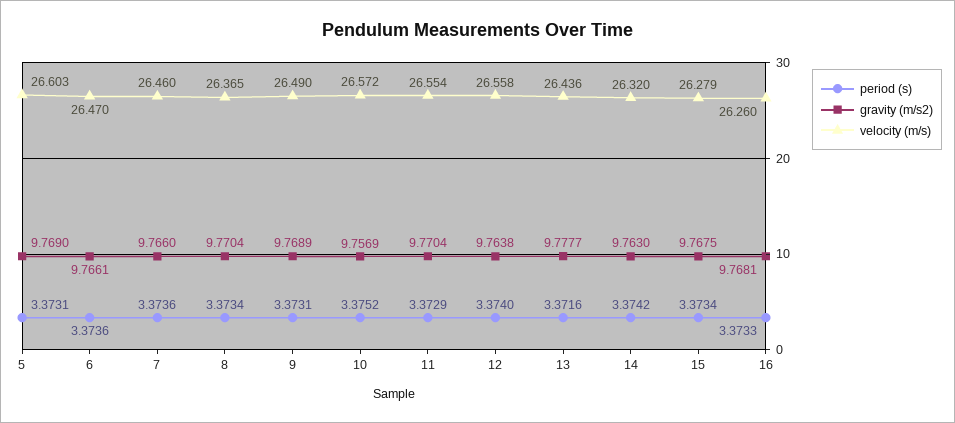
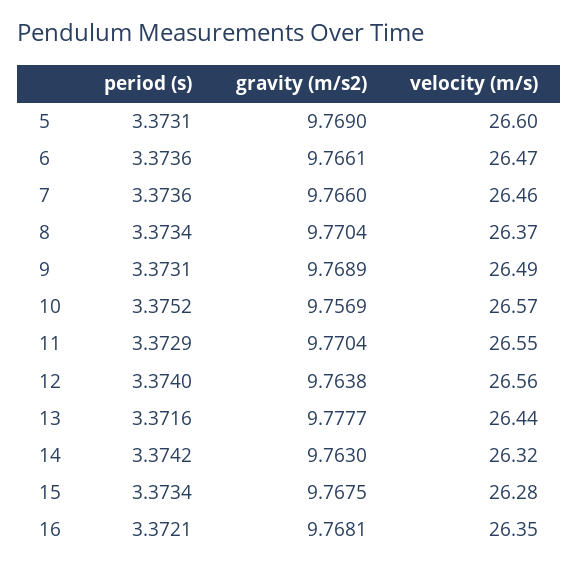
period (s), 16: 3.3733 -> 3.3721
velocity (m/s), 16: 26.26 -> 26.35

